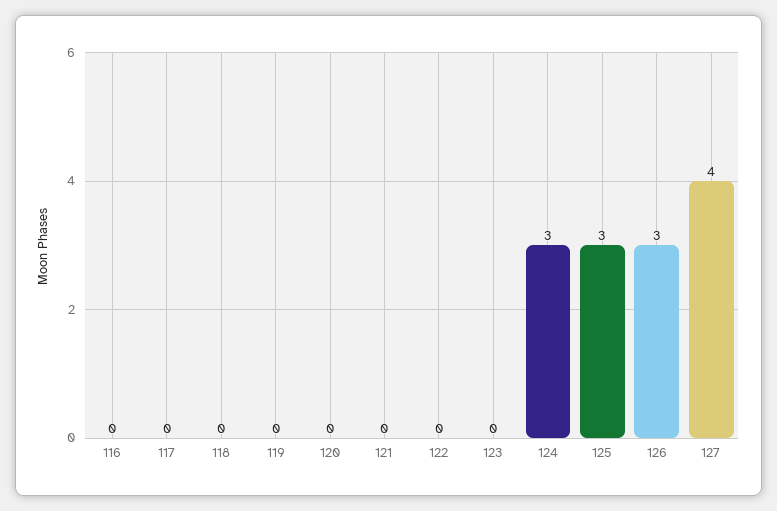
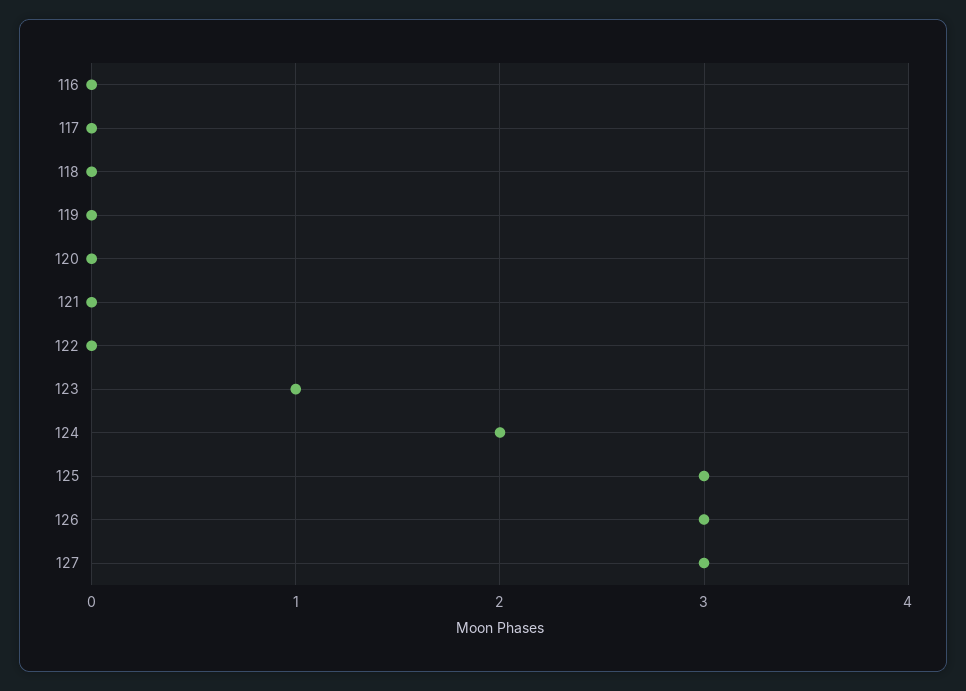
123: 0 -> 1
124: 3 -> 2
127: 4 -> 3

